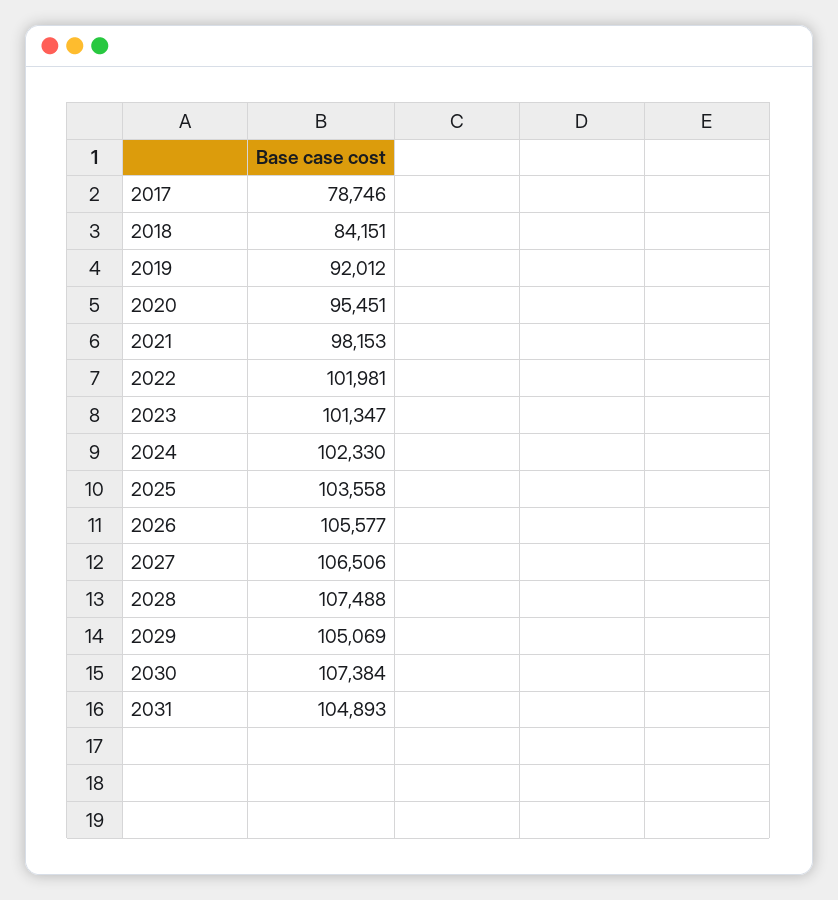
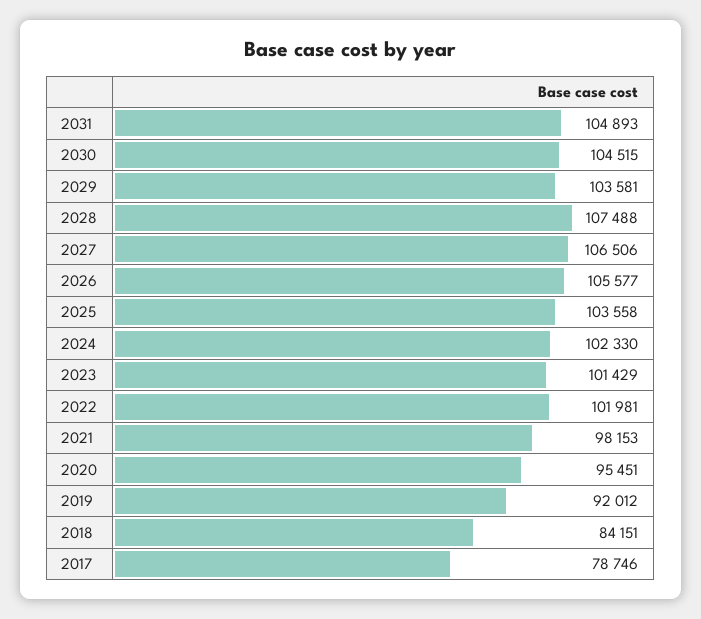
2023: 101347 -> 101429
2029: 105069 -> 103581
2030: 107384 -> 104515

